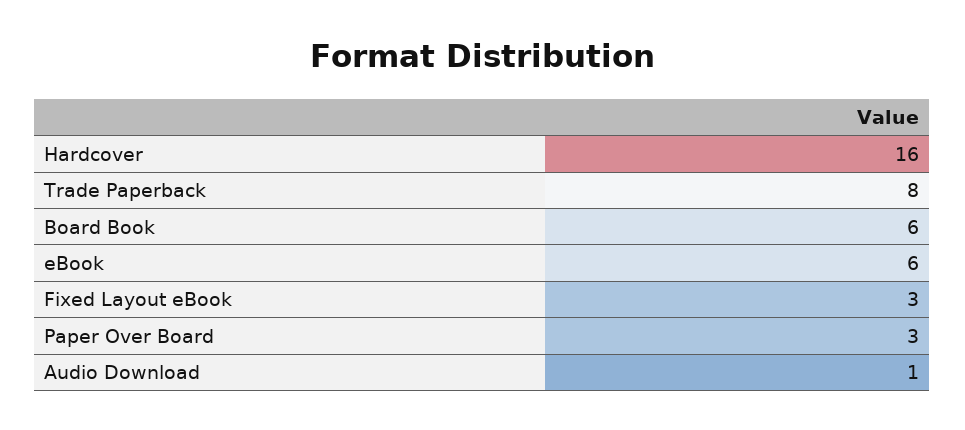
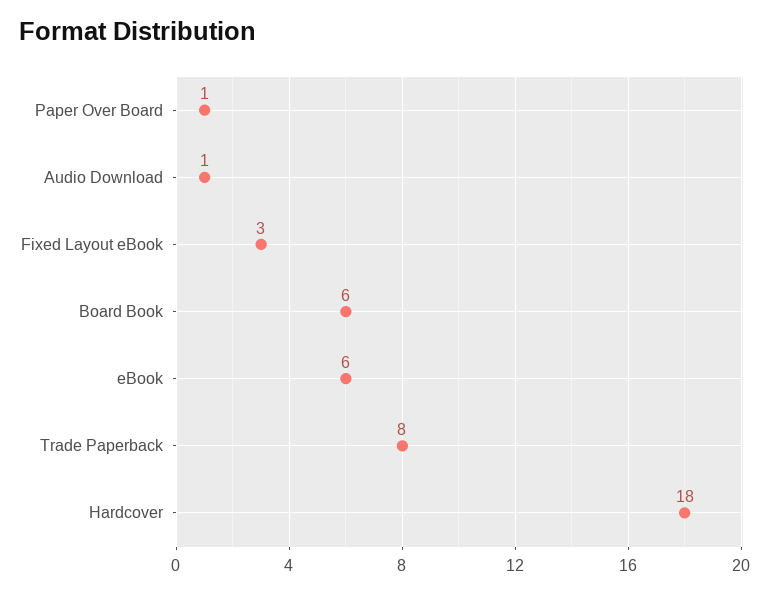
Hardcover: 16 -> 18
Paper Over Board: 3 -> 1

